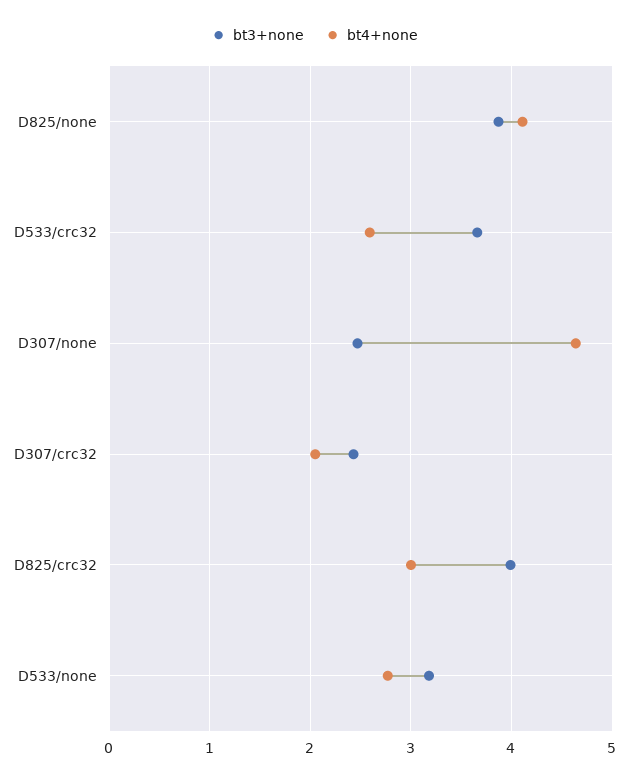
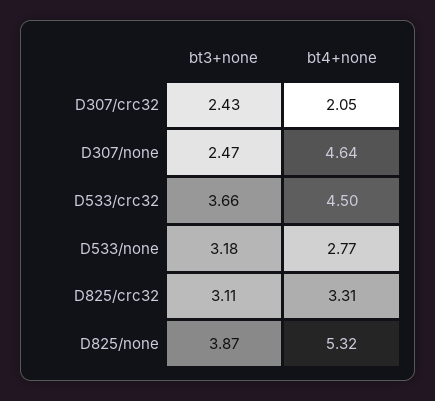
bt4+none, D825/none: 4.1 -> 5.32
bt4+none, D533/crc32: 2.6 -> 4.5
bt3+none, D825/crc32: 4 -> 3.11
bt4+none, D825/crc32: 3 -> 3.31

